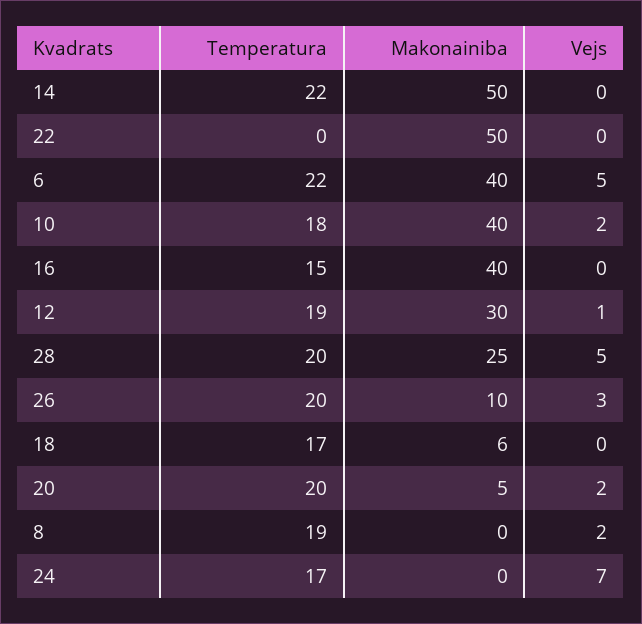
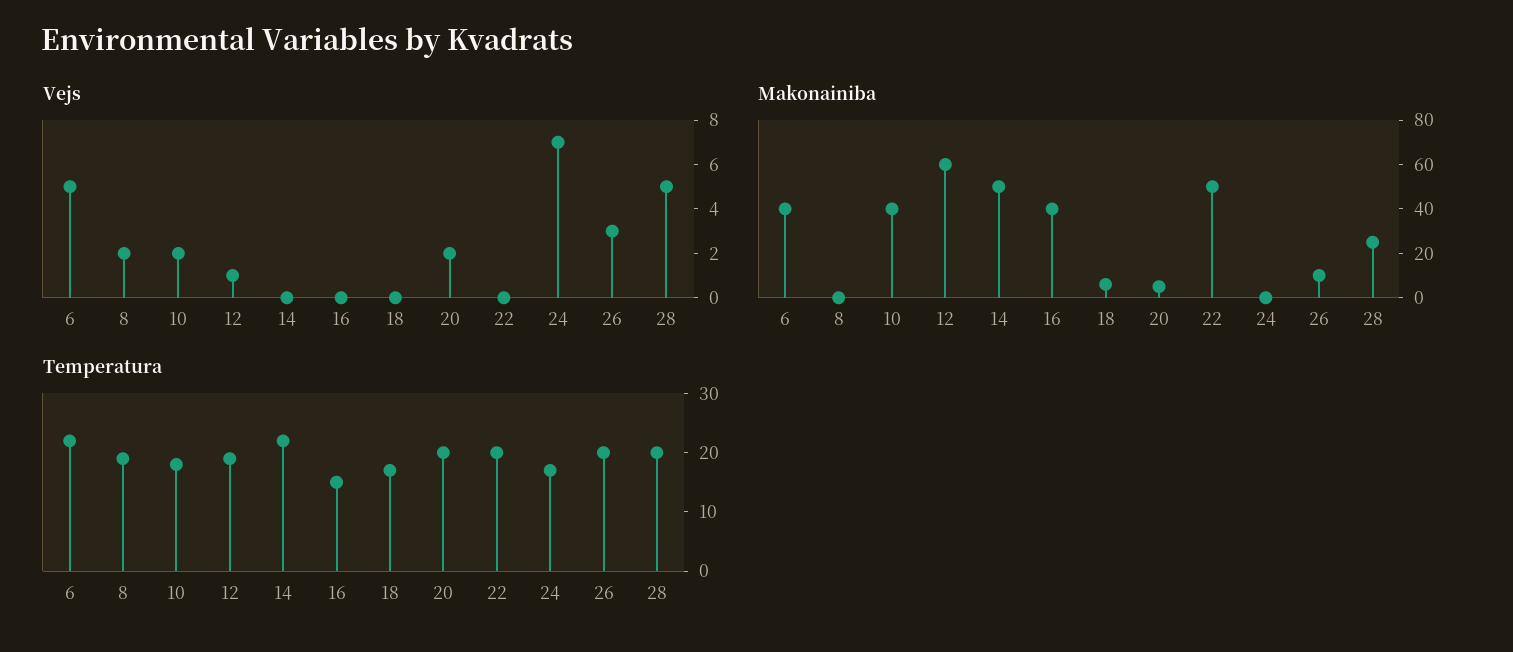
Temperatura, 22: 0 -> 20
Makonainiba, 12: 30 -> 60

